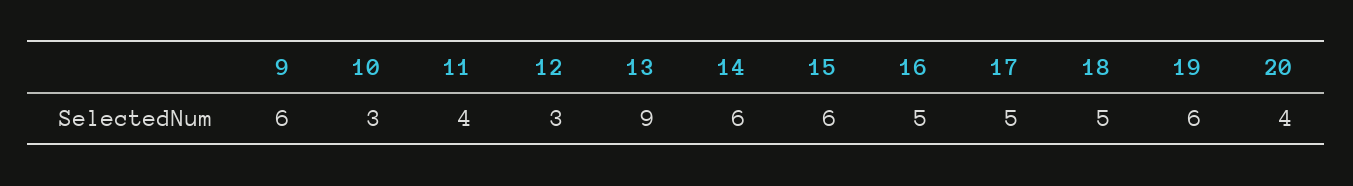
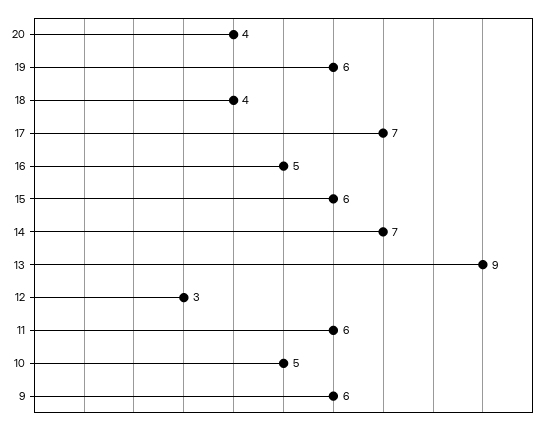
10: 3 -> 5
11: 4 -> 6
14: 6 -> 7
17: 5 -> 7
18: 5 -> 4

